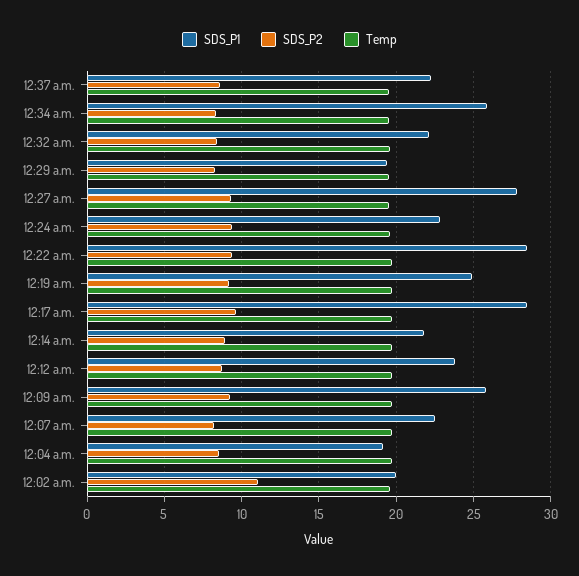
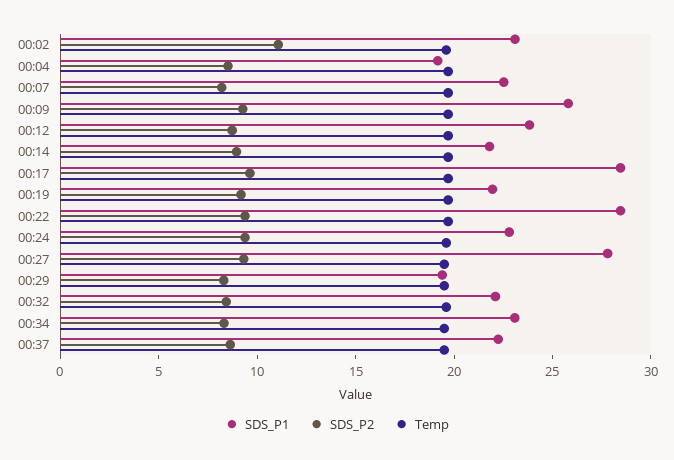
SDS_P1, 12:34 a.m.: 26 -> 23
SDS_P1, 12:19 a.m.: 25 -> 22
SDS_P1, 12:02 a.m.: 20 -> 23

